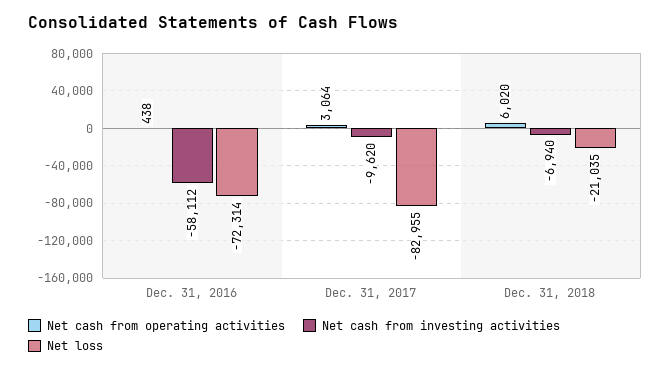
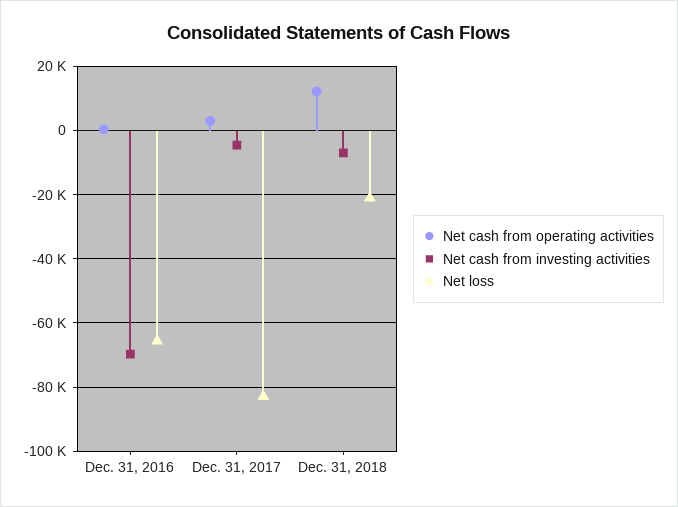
Net cash from investing activities, Dec. 31, 2016: -58112 -> -70000
Net loss, Dec. 31, 2016: -72314 -> -66000
Net cash from investing activities, Dec. 31, 2017: -9620 -> -4000
Net cash from operating activities, Dec. 31, 2018: 6020 -> 12000

